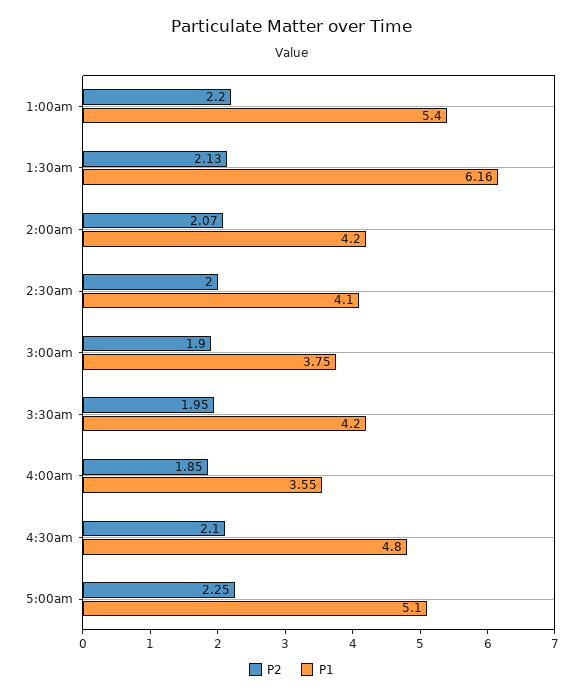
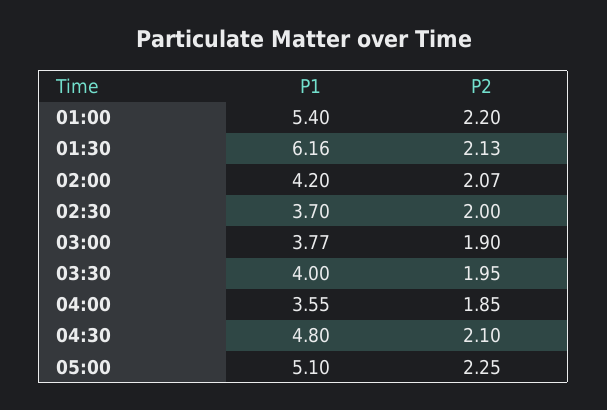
P1, 2:30am: 4.1 -> 3.7
P1, 3:00am: 3.75 -> 3.77
P1, 3:30am: 4.2 -> 4

